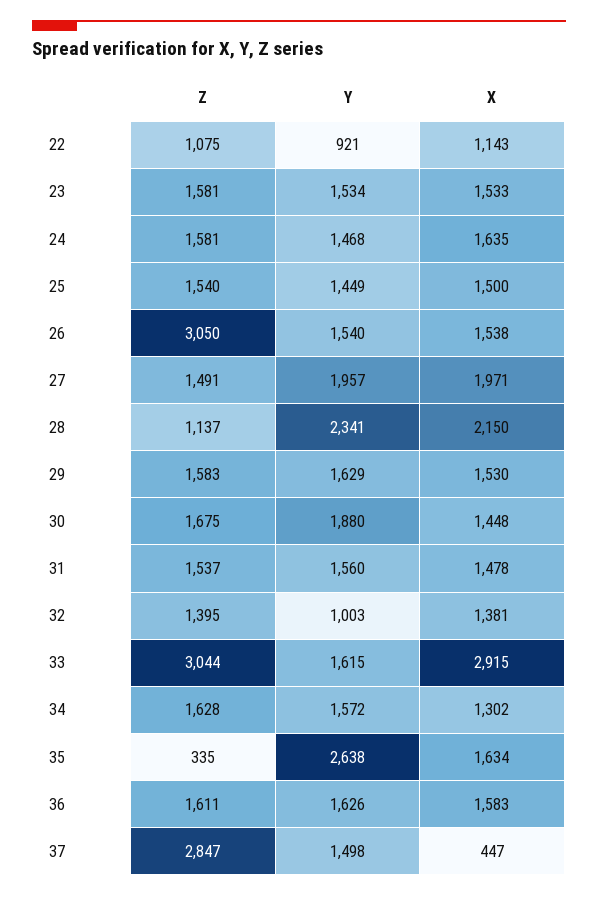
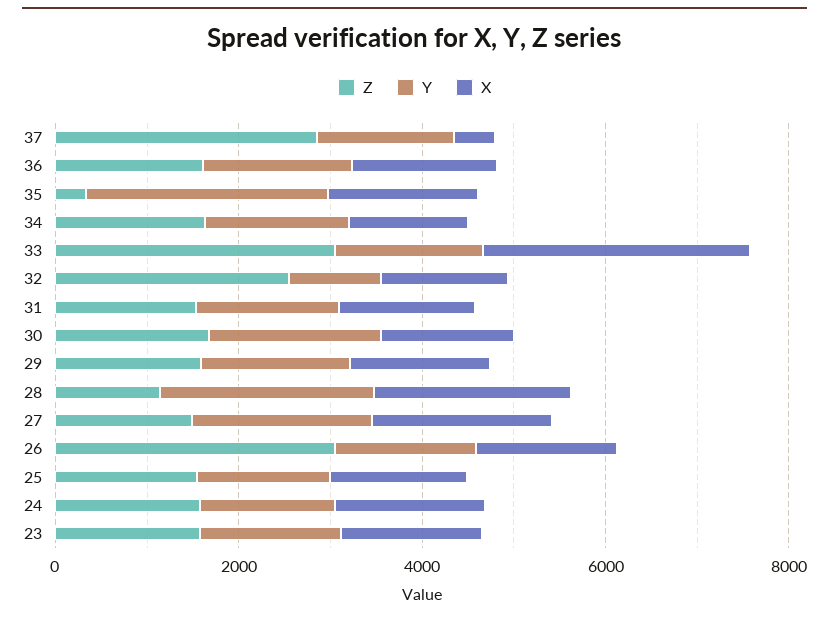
Z, 22: 1075 -> none
Y, 22: 921 -> none
X, 22: 1143 -> none
Z, 32: 1395 -> 2500

